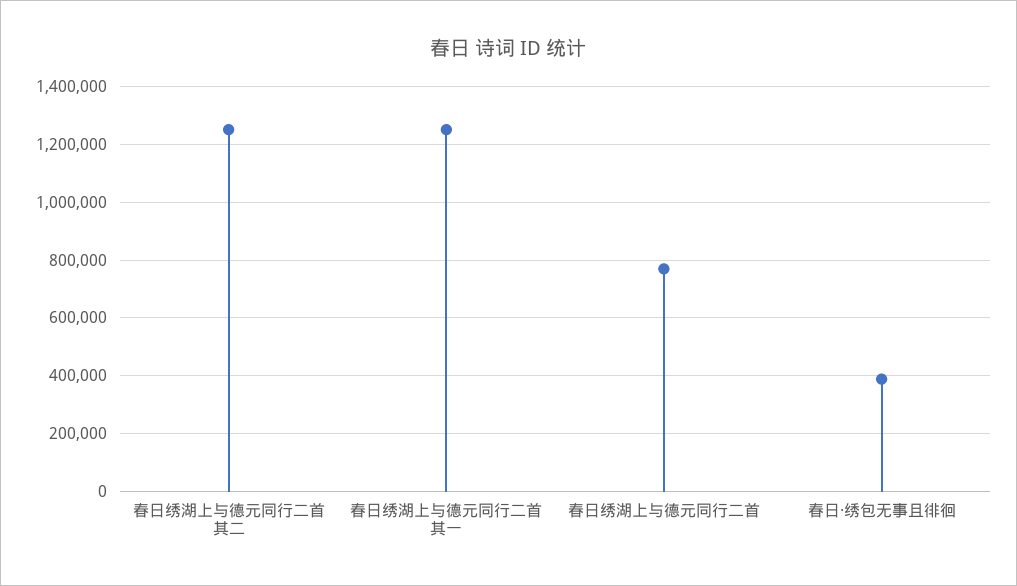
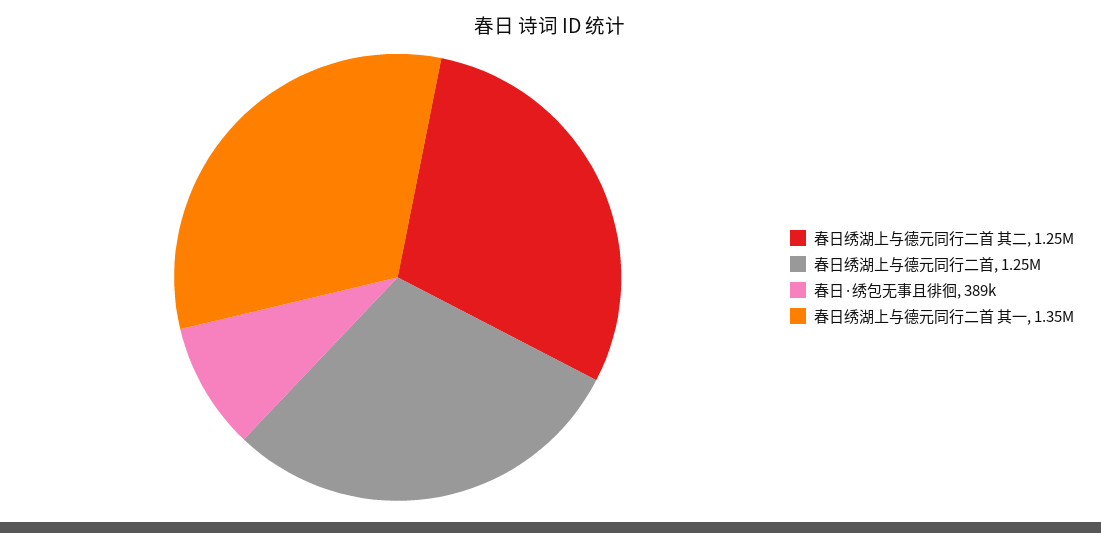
春日绣湖上与德元同行二首 其一: 1250000 -> 1350000
春日绣湖上与德元同行二首: 775000 -> 1250000

